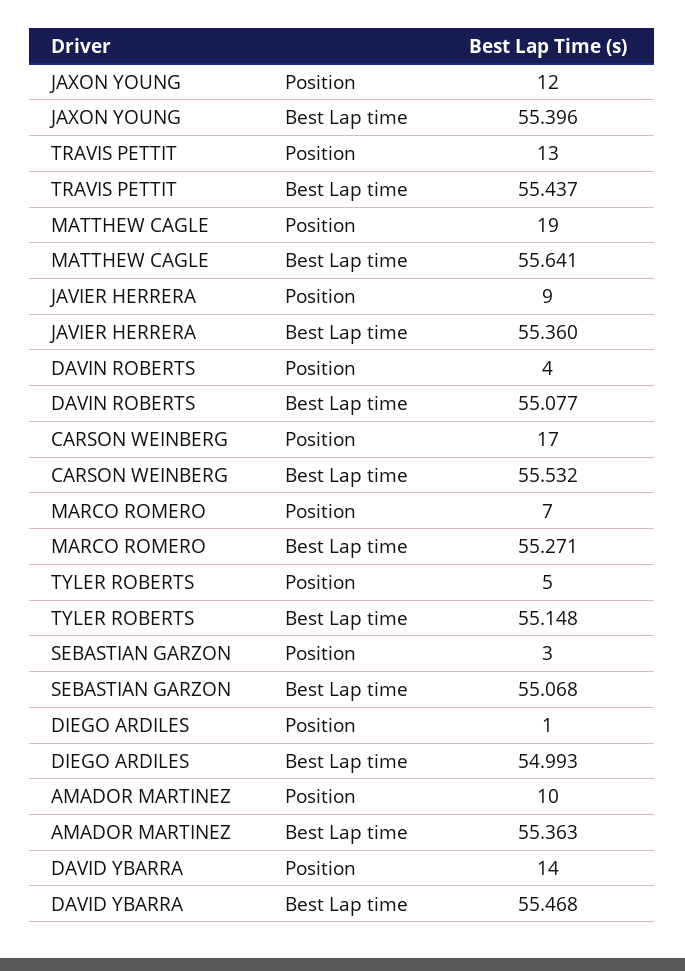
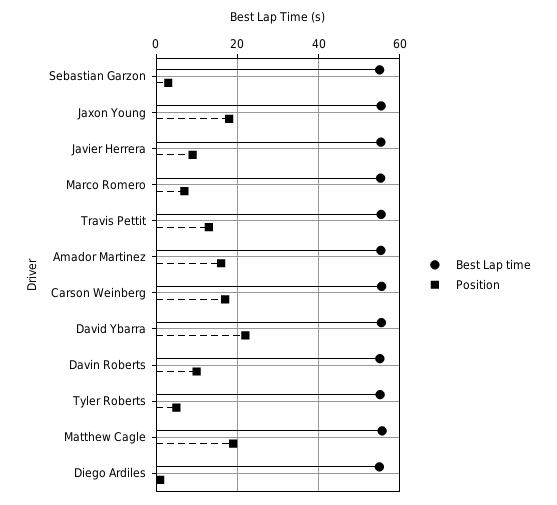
Position, JAXON YOUNG: 12 -> 18
Position, DAVIN ROBERTS: 4 -> 10
Position, AMADOR MARTINEZ: 10 -> 16
Position, DAVID YBARRA: 14 -> 22

